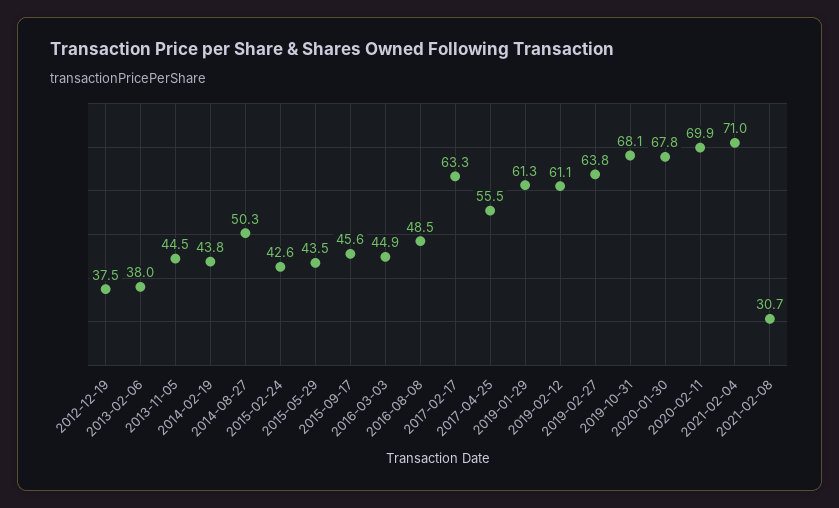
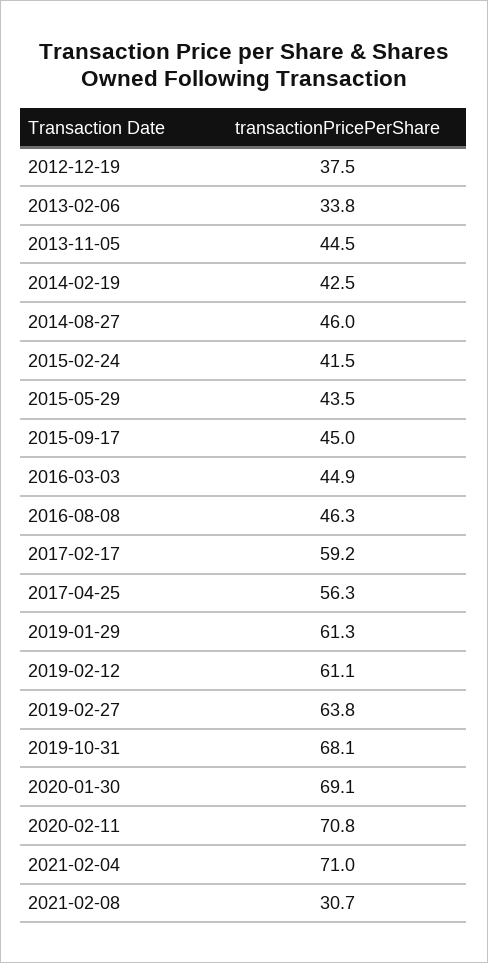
2013-02-06: 38 -> 33.8
2014-02-19: 43.8 -> 42.5
2014-08-27: 50.3 -> 46
2015-02-24: 42.6 -> 41.5
2015-09-17: 45.6 -> 45
2016-08-08: 48.5 -> 46.3
2017-02-17: 63.3 -> 59.2
2017-04-25: 55.5 -> 56.3
2020-01-30: 67.8 -> 69.1
2020-02-11: 69.9 -> 70.8

